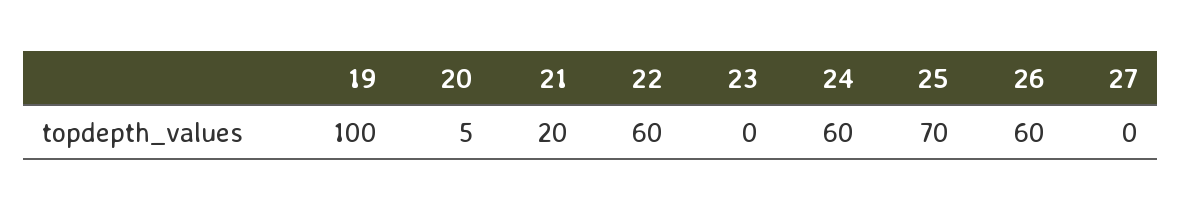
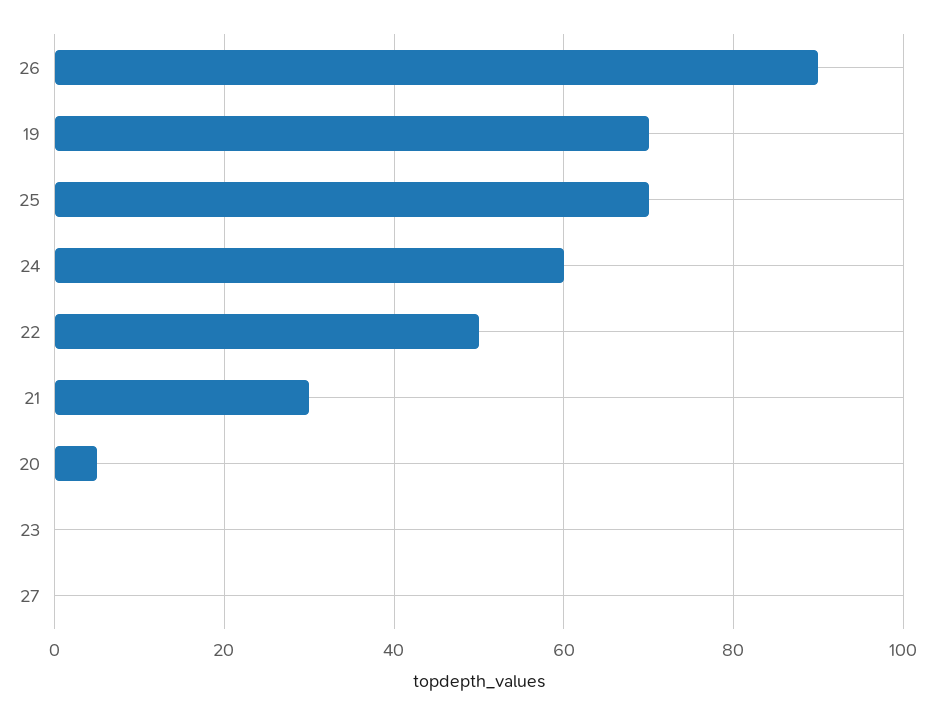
19: 100 -> 70
21: 20 -> 30
22: 60 -> 50
26: 60 -> 90

